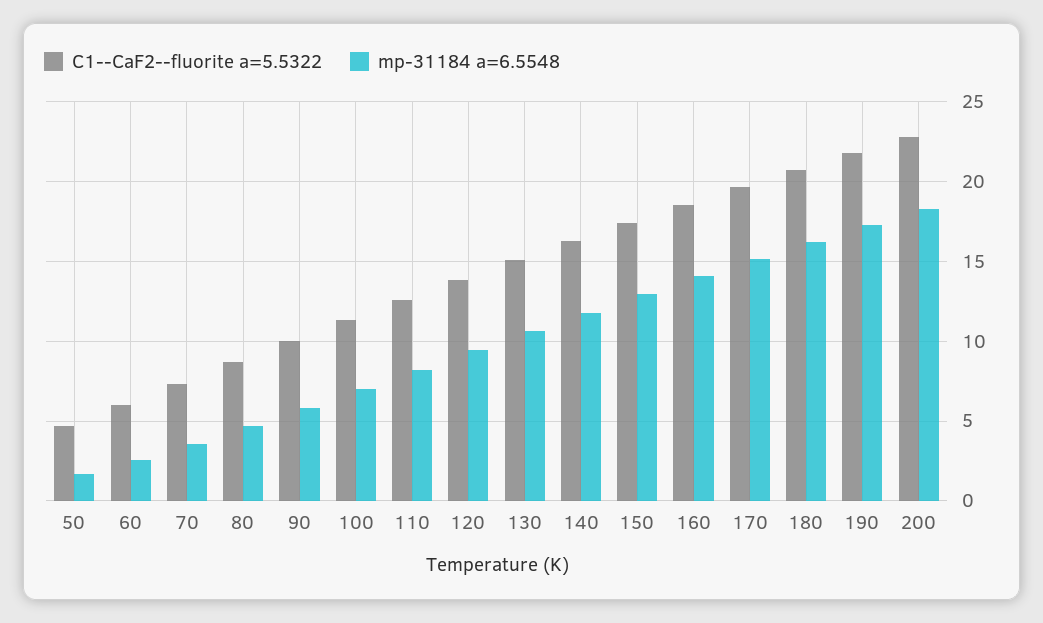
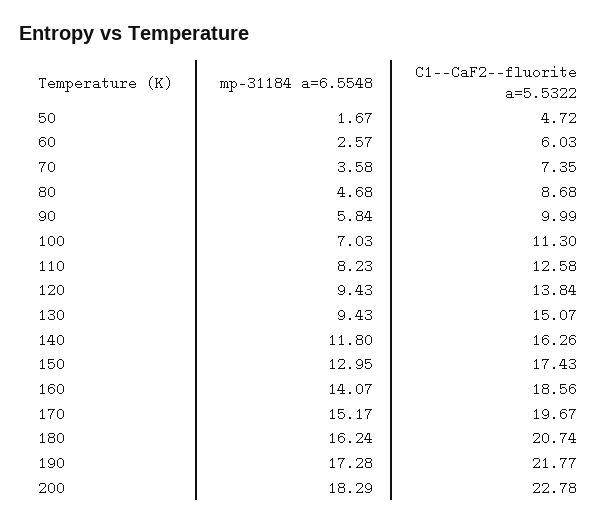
mp-31184 a=6.5548, 130: 10.5 -> 9.43

